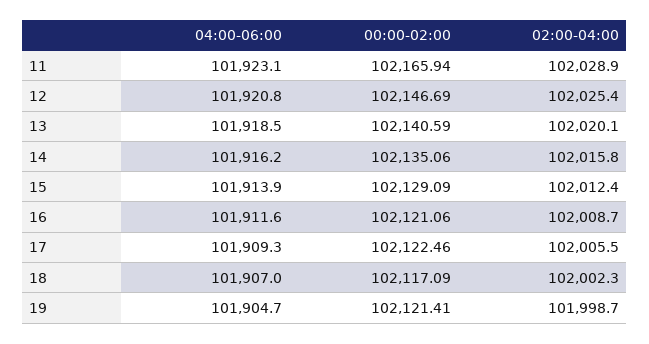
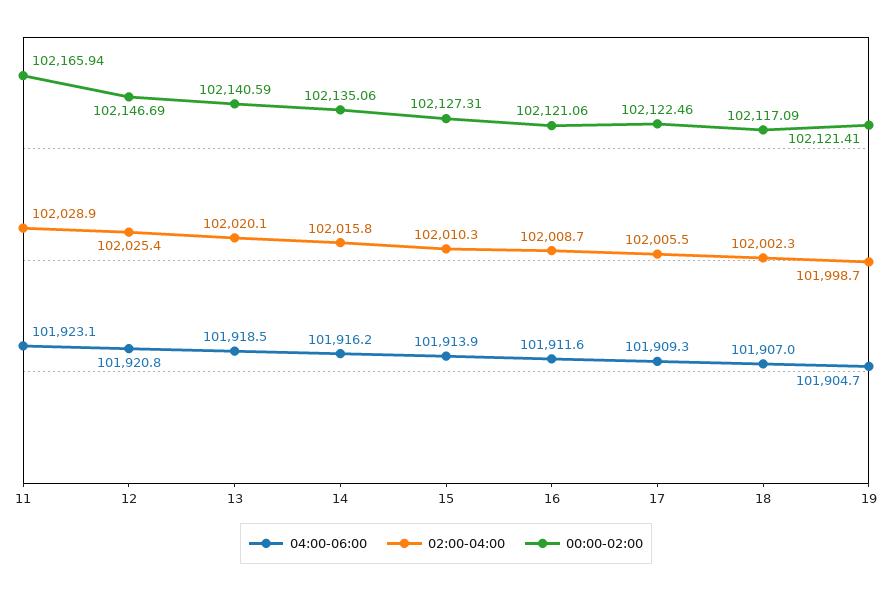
00:00-02:00, 15: 102129.09 -> 102127.31
02:00-04:00, 15: 102012.4 -> 102010.3

